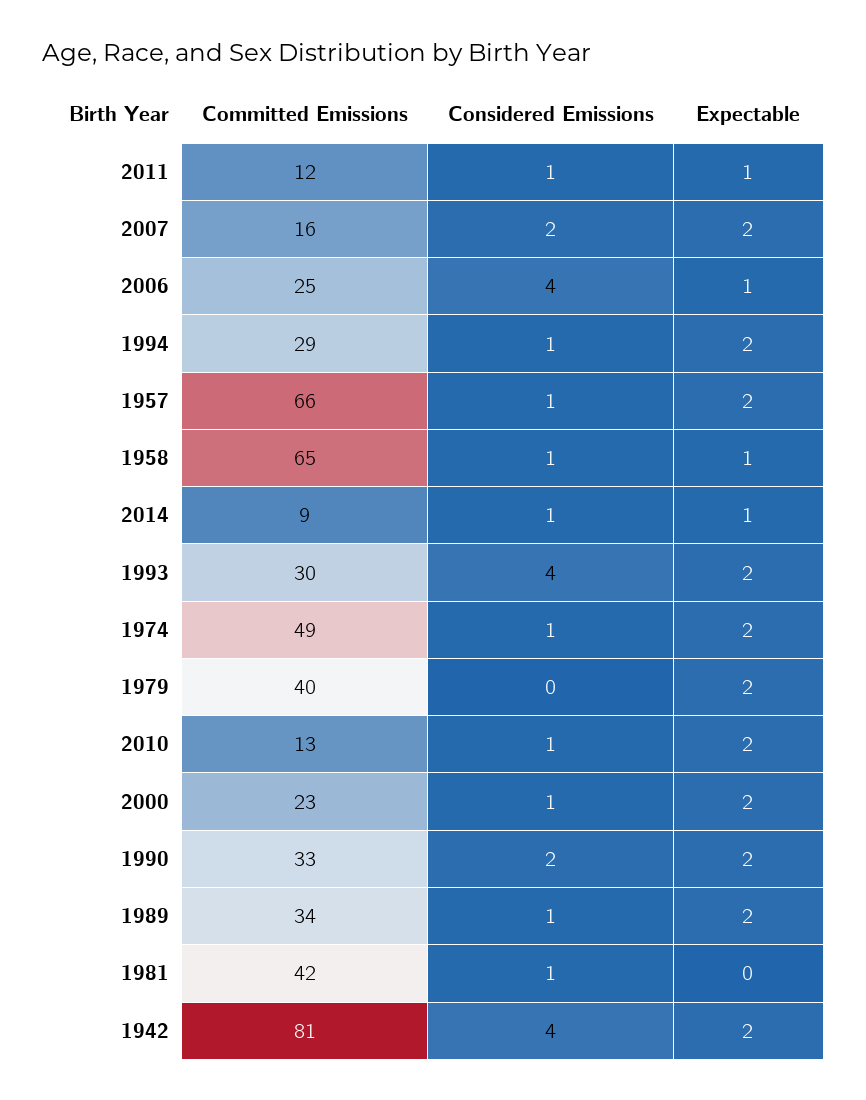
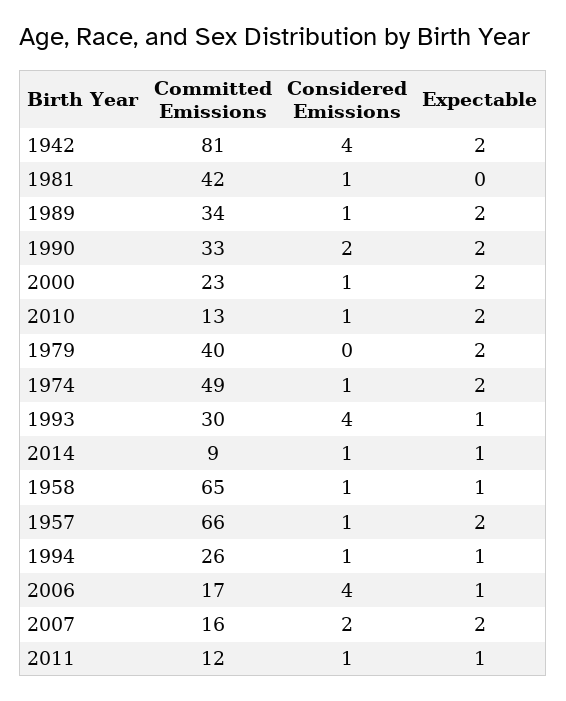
Committed Emissions, 2006: 25 -> 17
Committed Emissions, 1994: 29 -> 26
Expectable, 1994: 2 -> 1
Expectable, 1993: 2 -> 1

